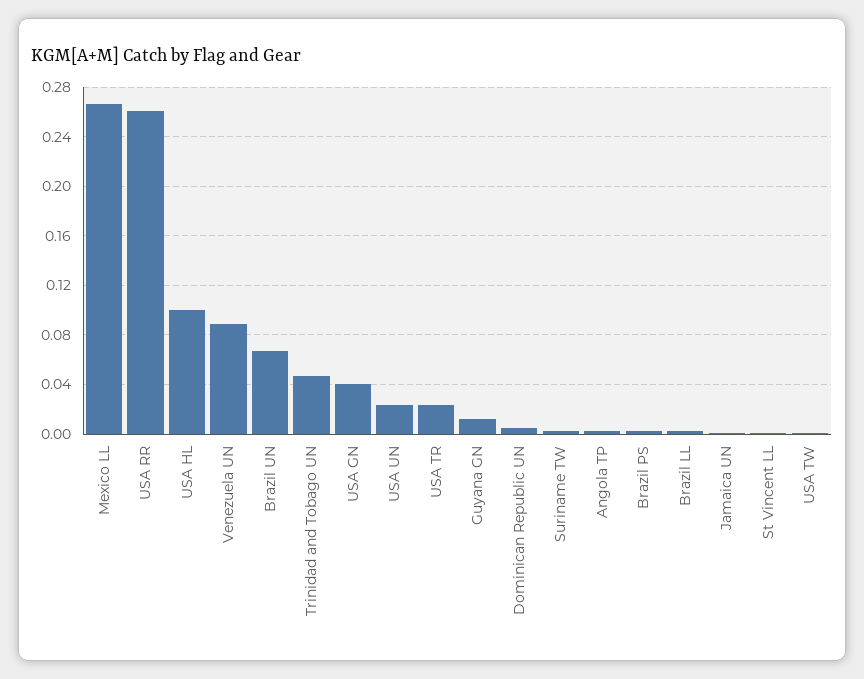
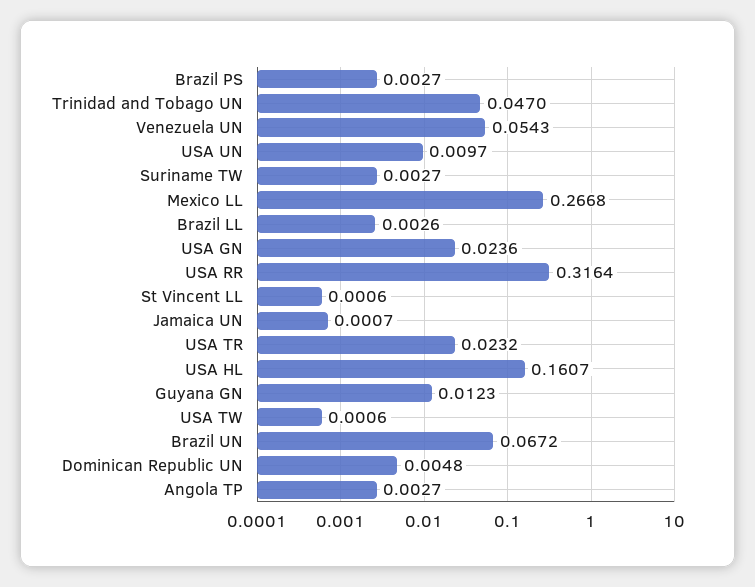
USA RR: 0.26 -> 0.3164
USA HL: 0.1 -> 0.1607
Venezuela UN: 0.09 -> 0.0543
USA GN: 0.04 -> 0.0236
USA UN: 0.025 -> 0.0097

